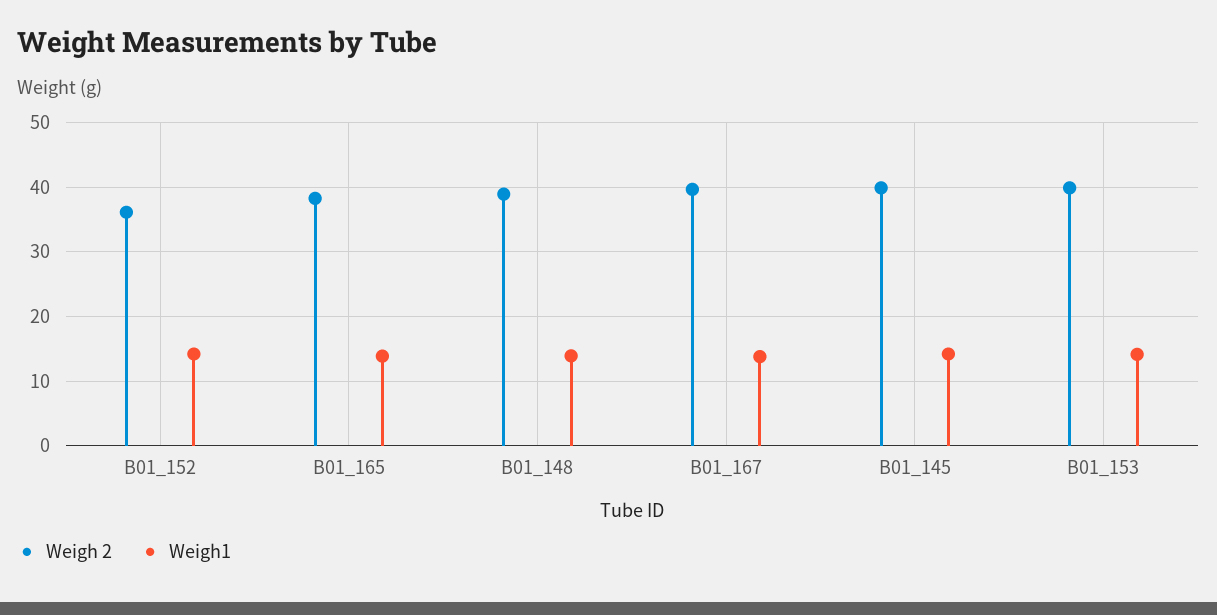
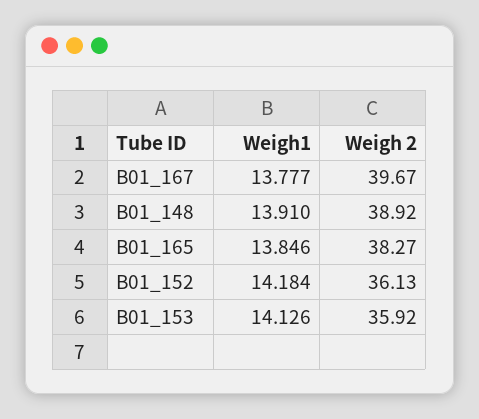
Weigh 2, B01_145: 40 -> none
Weigh1, B01_145: 14 -> none
Weigh 2, B01_153: 40 -> 35.92

